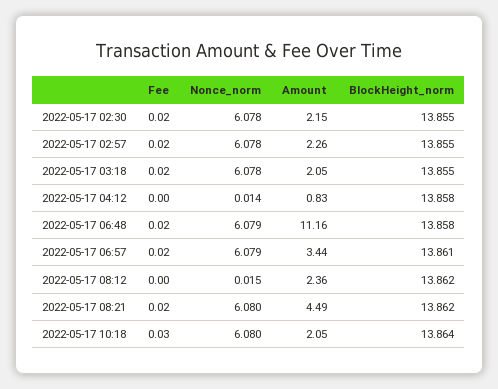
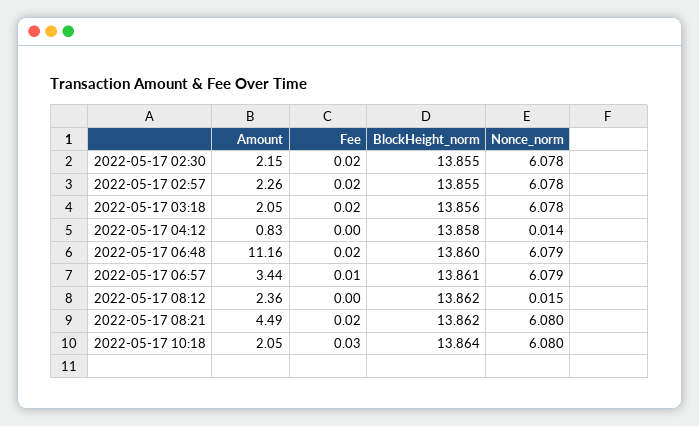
BlockHeight_norm, 2022-05-17 03:18: 13.855 -> 13.856
BlockHeight_norm, 2022-05-17 06:48: 13.858 -> 13.86
Fee, 2022-05-17 06:57: 0.02 -> 0.01

